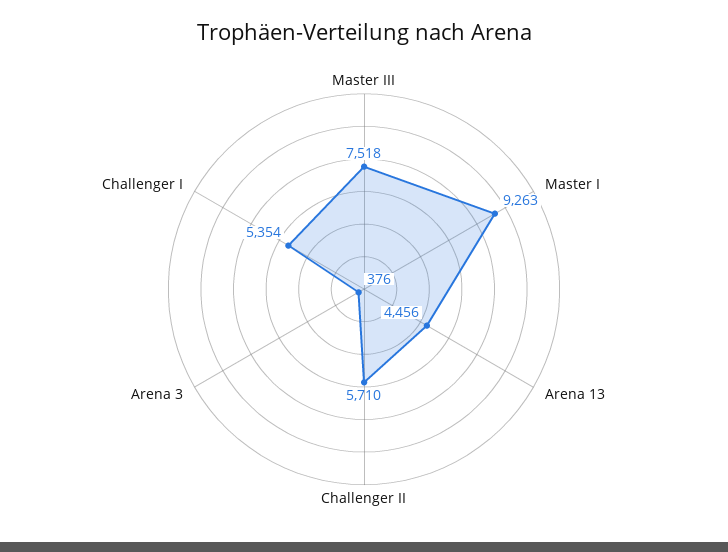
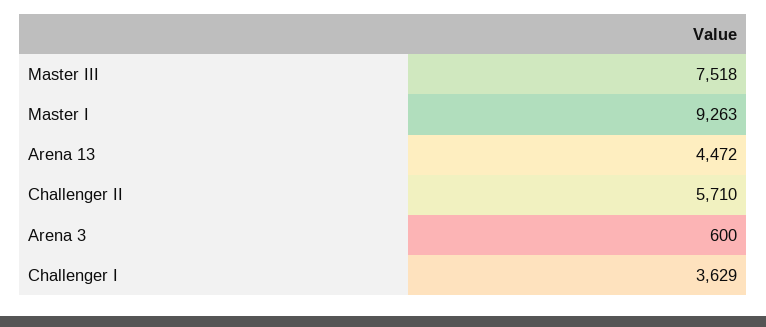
Arena 13: 4456 -> 4472
Arena 3: 376 -> 600
Challenger I: 5354 -> 3629

